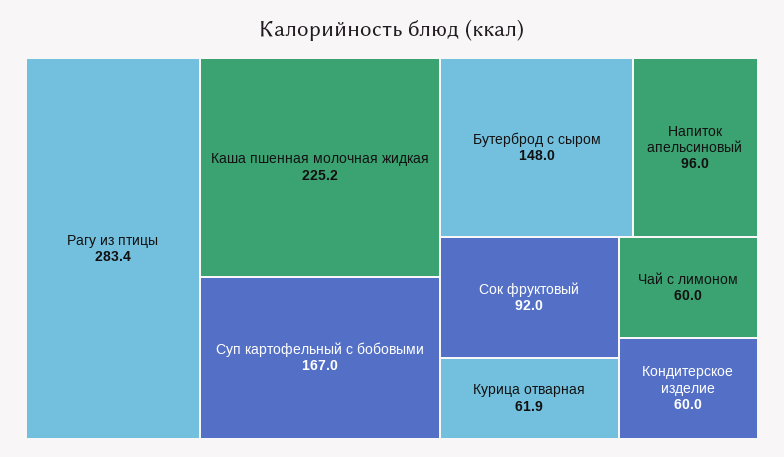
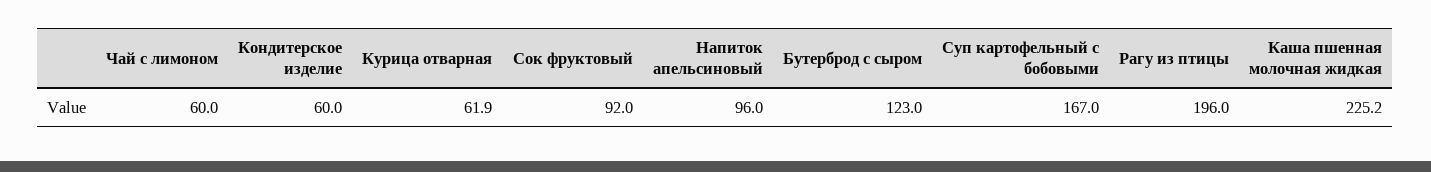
Рагу из птицы: 283.4 -> 196
Бутерброд с сыром: 148 -> 123

